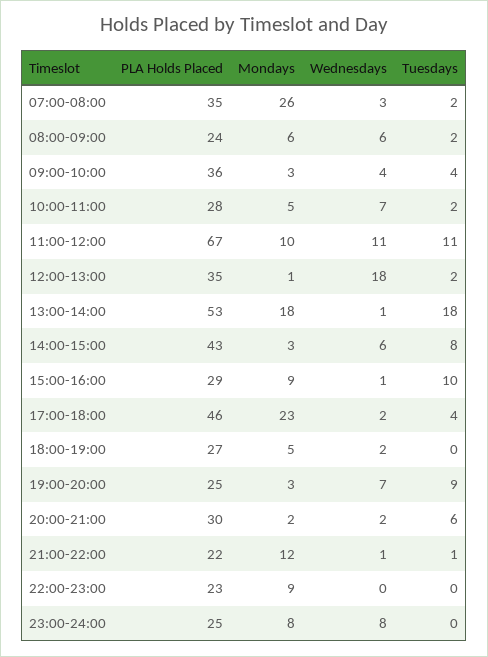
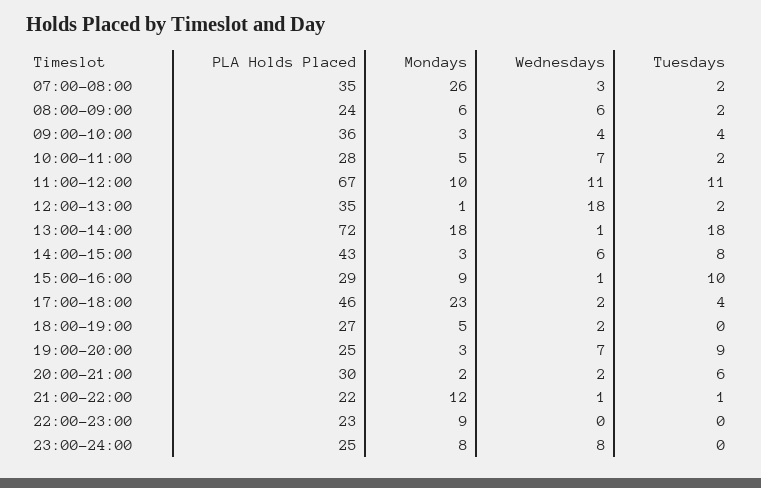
PLA Holds Placed, 13:00-14:00: 53 -> 72

